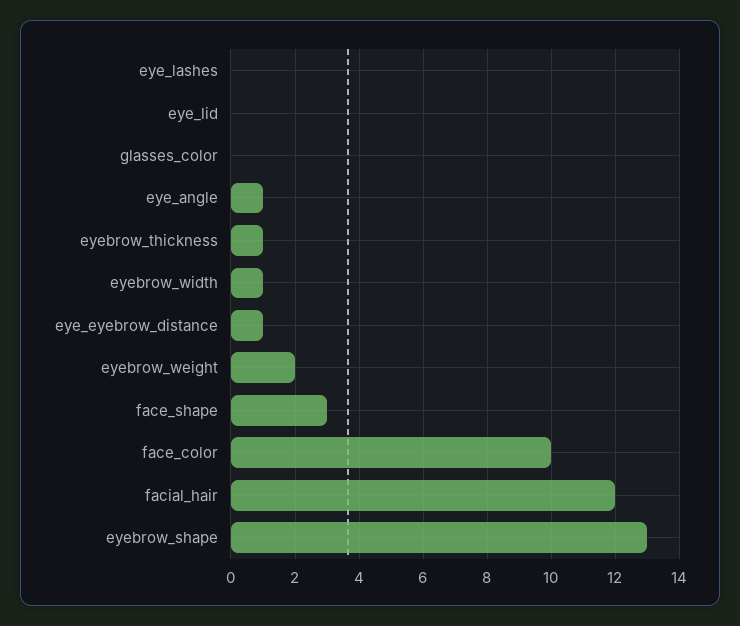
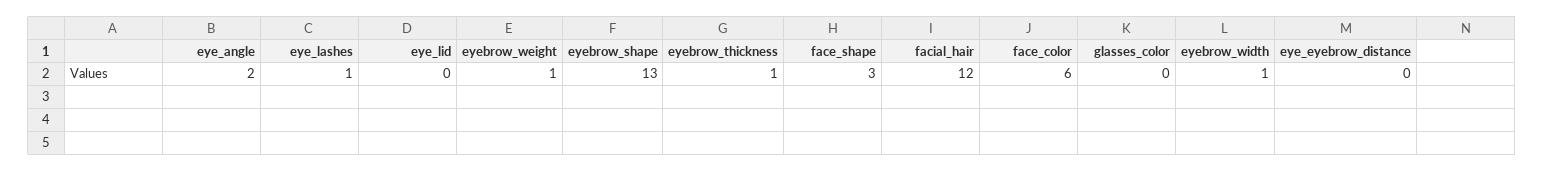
eye_lashes: 0 -> 1
eye_angle: 1 -> 2
eye_eyebrow_distance: 1 -> 0
eyebrow_weight: 2 -> 1
face_color: 10 -> 6

